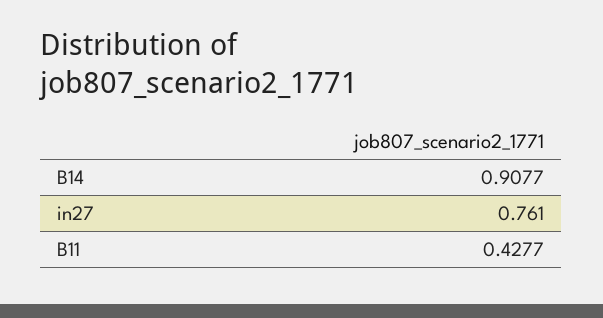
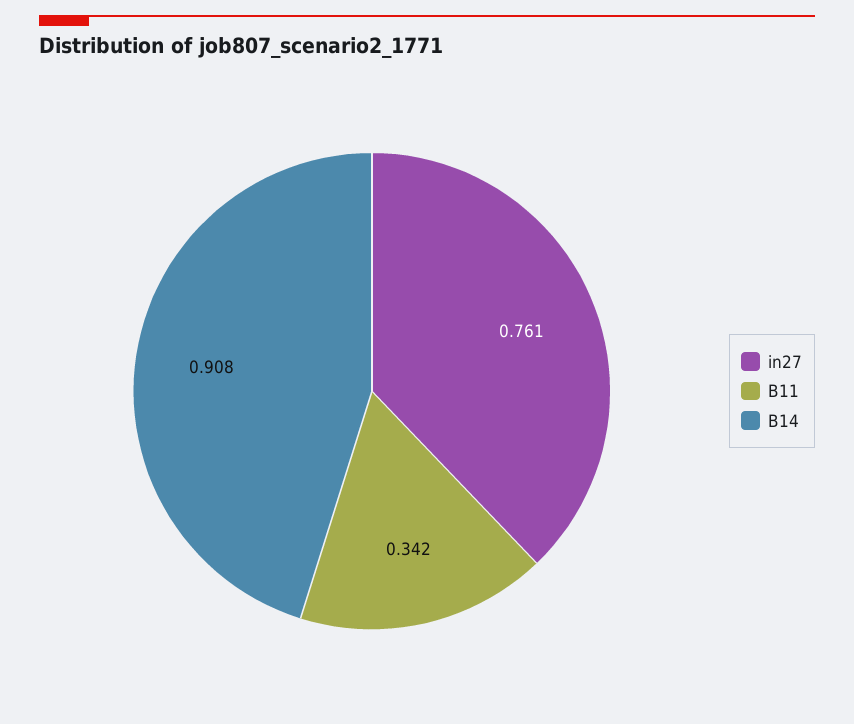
B11: 0.4277 -> 0.342

